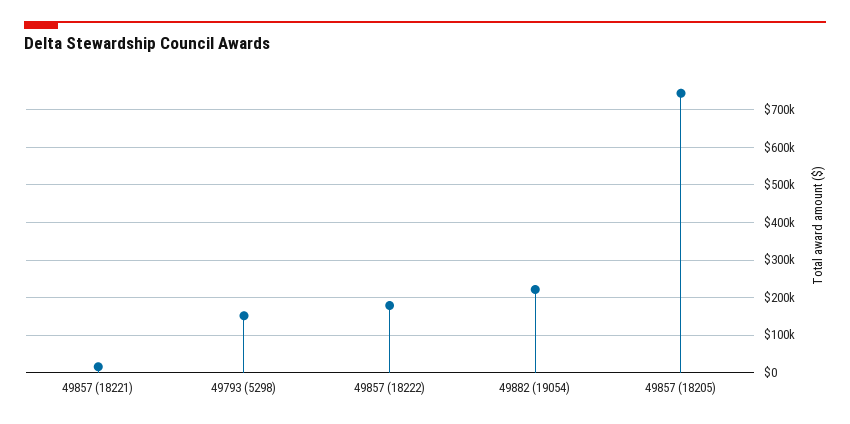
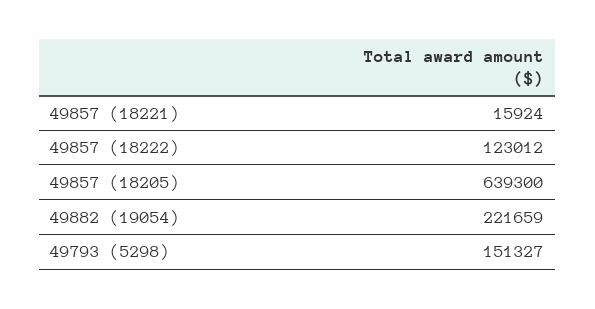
49857 (18222): 180000 -> 123012
49857 (18205): 740000 -> 639300

